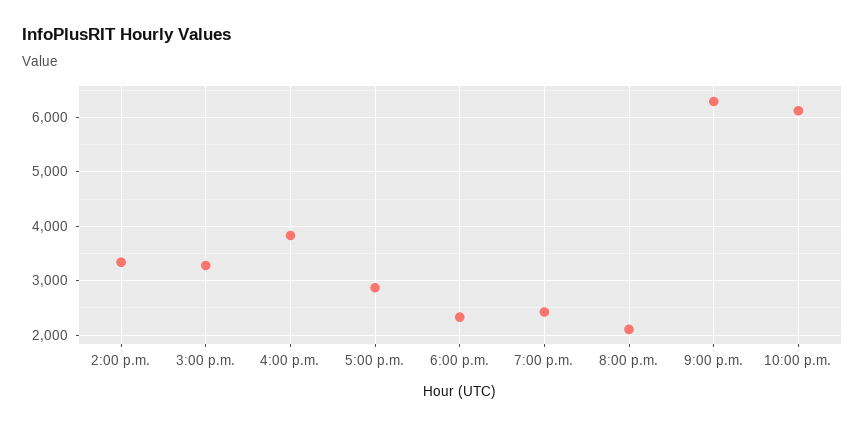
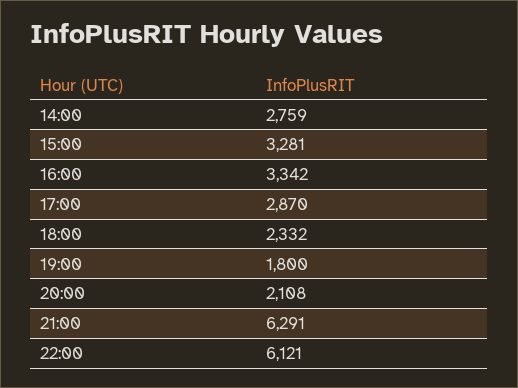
2:00 p.m.: 3400 -> 2759
4:00 p.m.: 3800 -> 3342
7:00 p.m.: 2400 -> 1800

